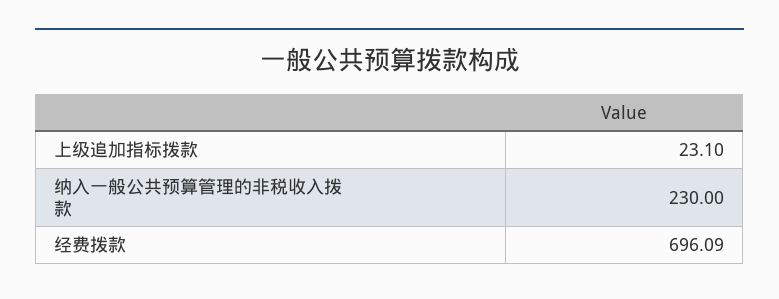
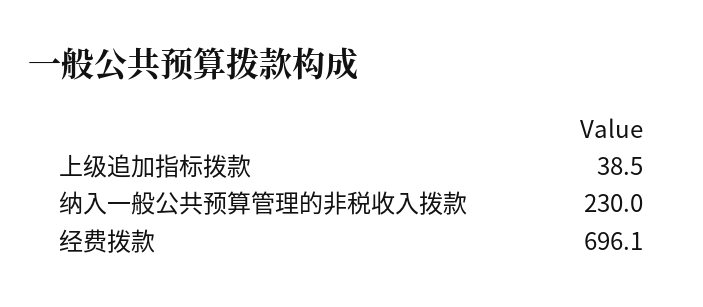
上级追加指标拨款: 23.1 -> 38.5

